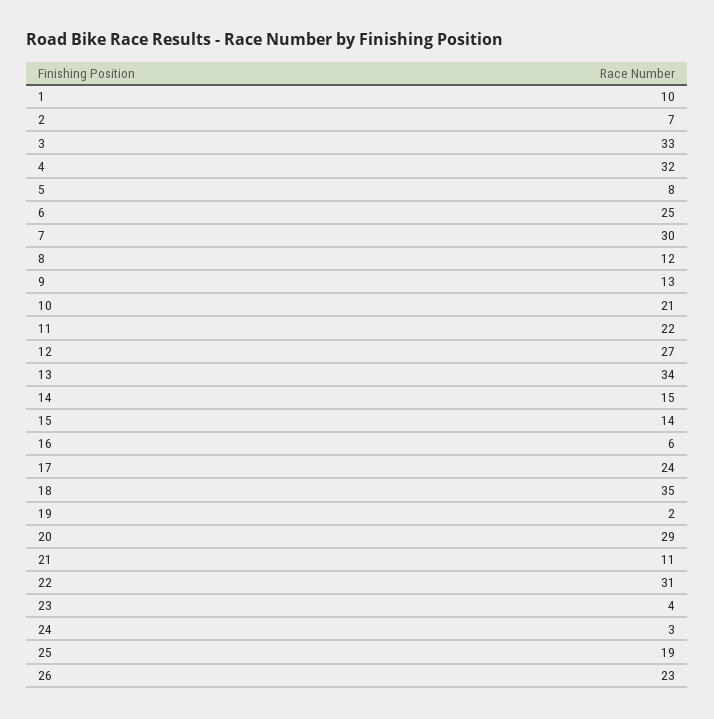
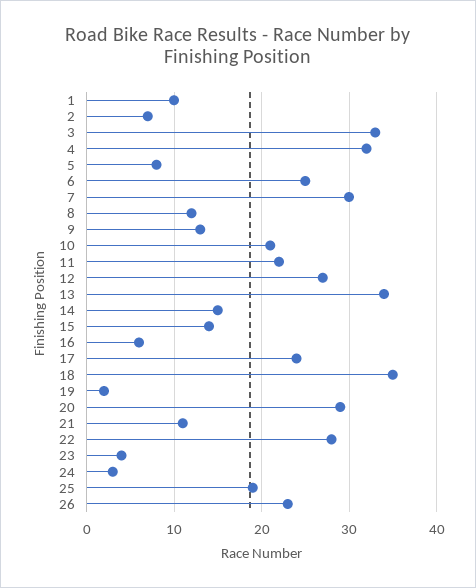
22: 31 -> 28

